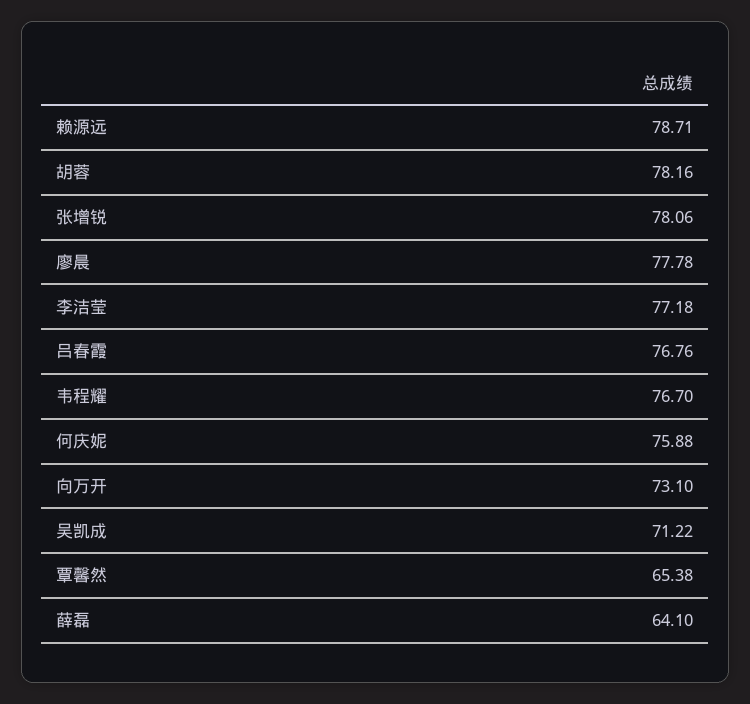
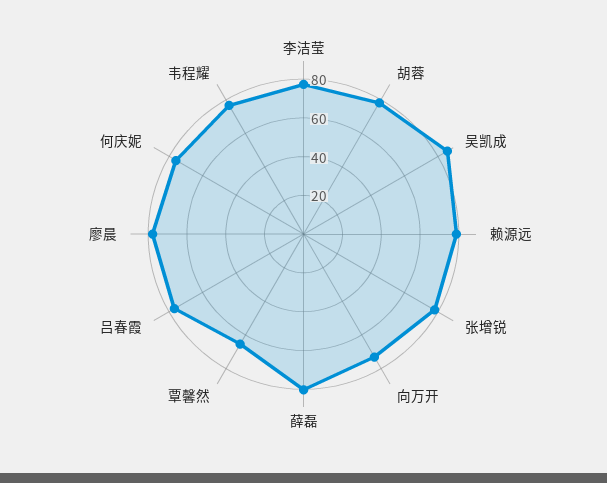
吴凯成: 71.22 -> 85
薛磊: 64.1 -> 80

